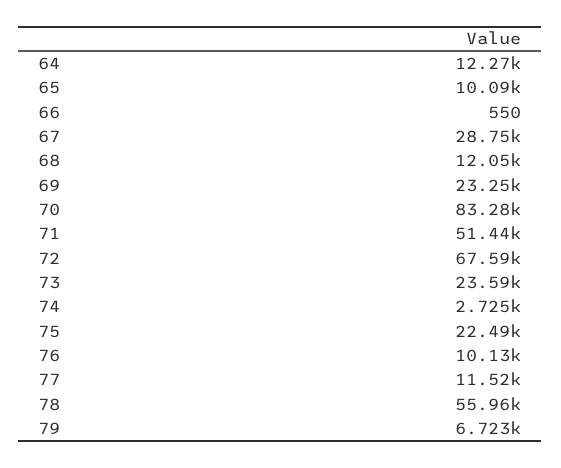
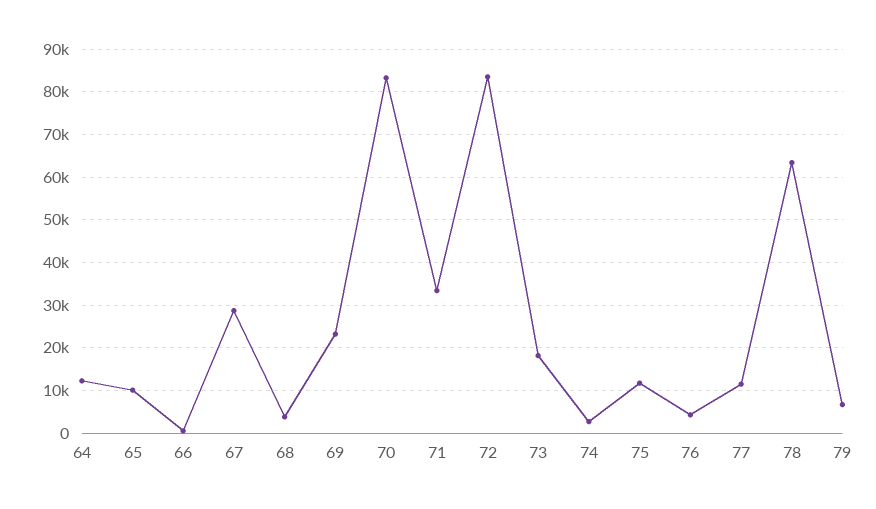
68: 12050 -> 4000
71: 51440 -> 34000
72: 67590 -> 84000
73: 23590 -> 18000
75: 22490 -> 12000
76: 10130 -> 4000
78: 55960 -> 64000

